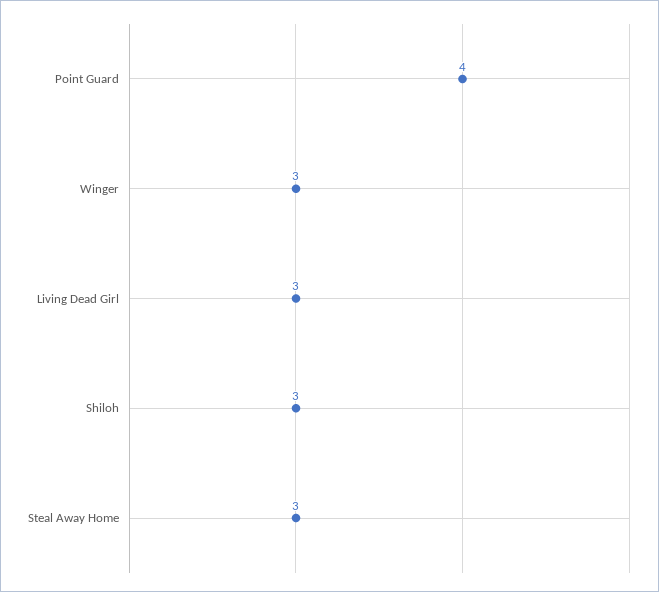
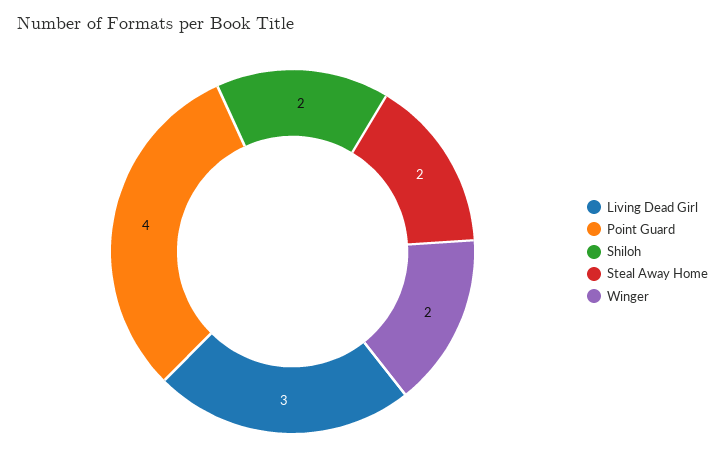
Winger: 3 -> 2
Shiloh: 3 -> 2
Steal Away Home: 3 -> 2

